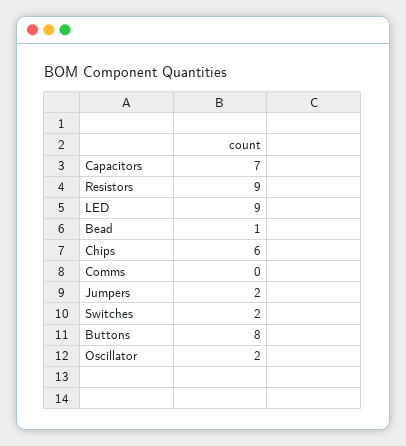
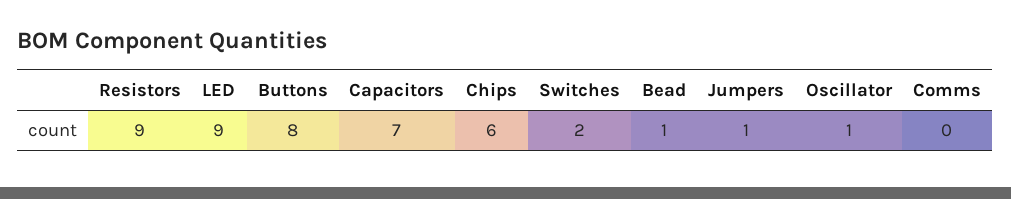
Jumpers: 2 -> 1
Oscillator: 2 -> 1

